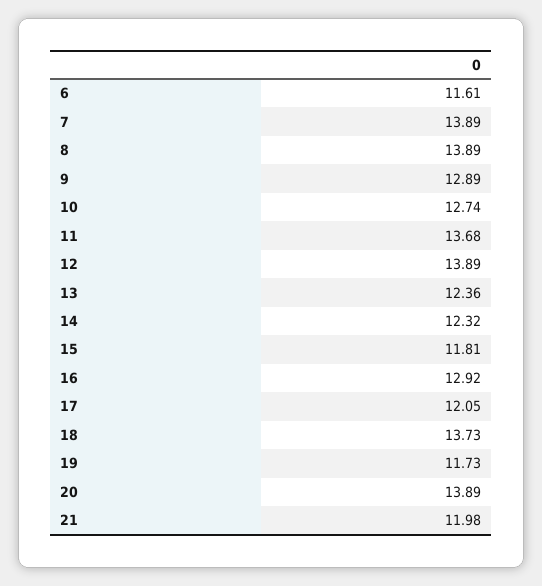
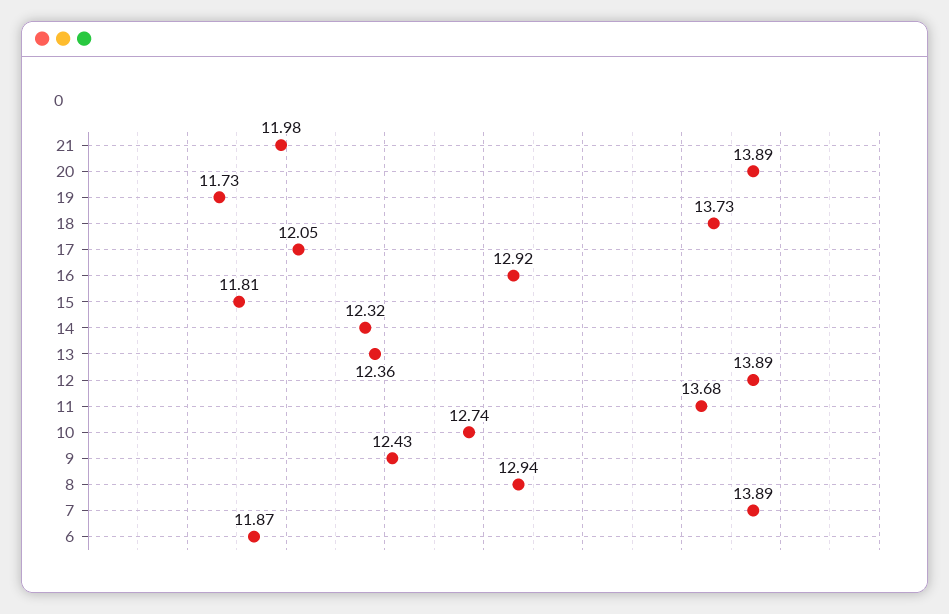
6: 11.61 -> 11.87
8: 13.89 -> 12.94
9: 12.89 -> 12.43

